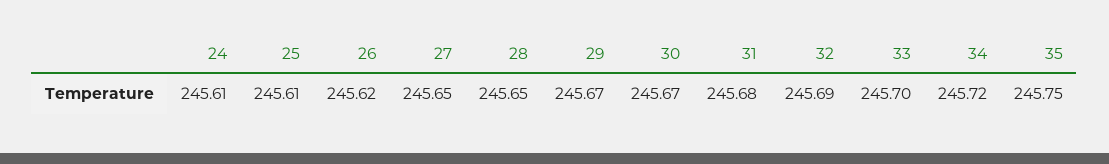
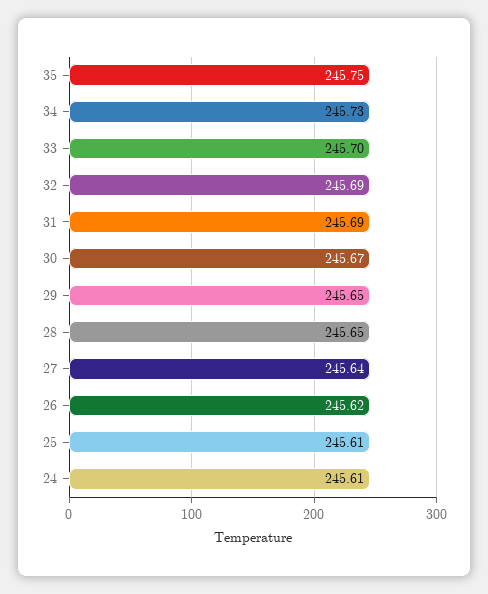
27: 245.65 -> 245.64
29: 245.67 -> 245.65
31: 245.68 -> 245.69
34: 245.72 -> 245.73

